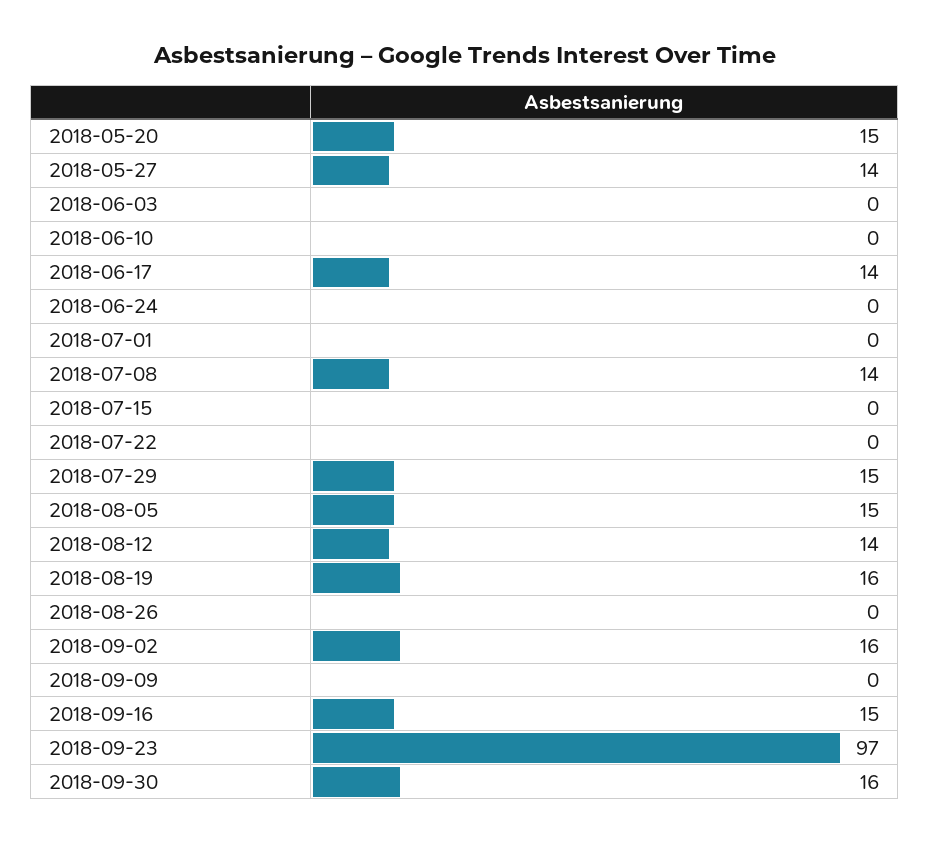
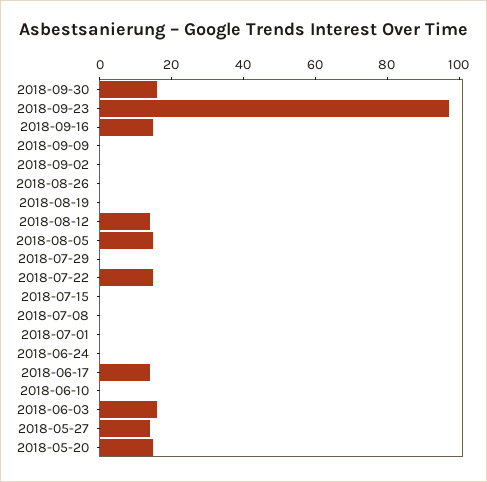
2018-06-03: 0 -> 15
2018-07-08: 14 -> 0
2018-07-22: 0 -> 15
2018-07-29: 15 -> 0
2018-08-19: 16 -> 0
2018-09-02: 16 -> 0

